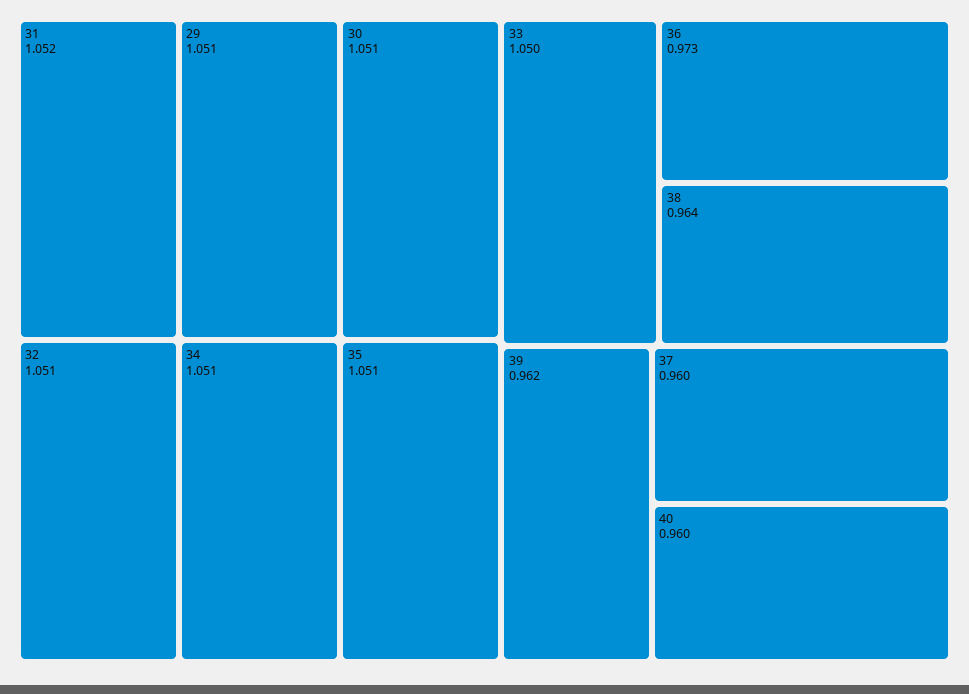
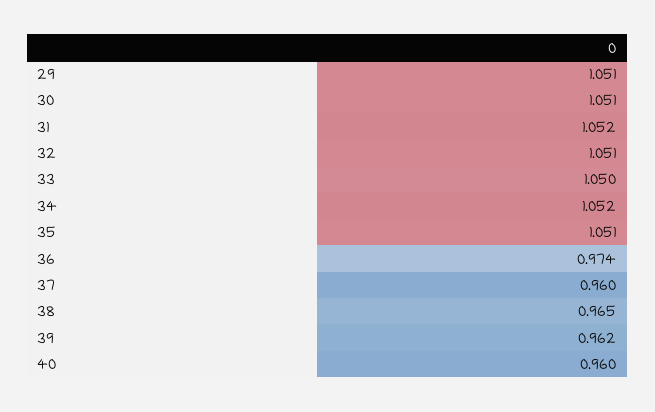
34: 1.051 -> 1.052
36: 0.973 -> 0.974
38: 0.964 -> 0.965

